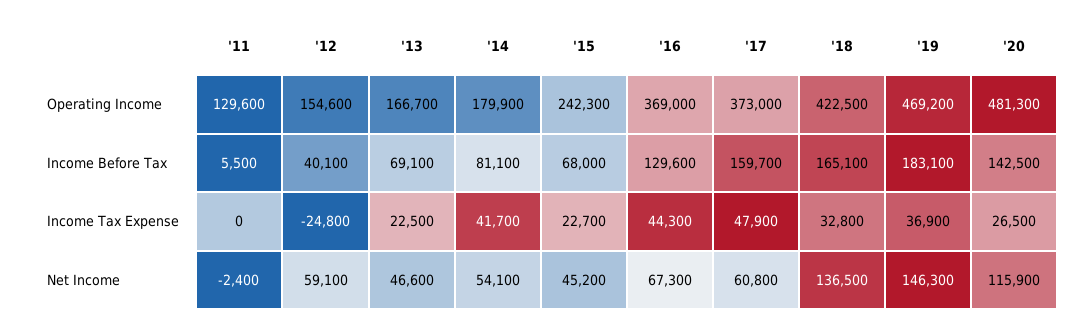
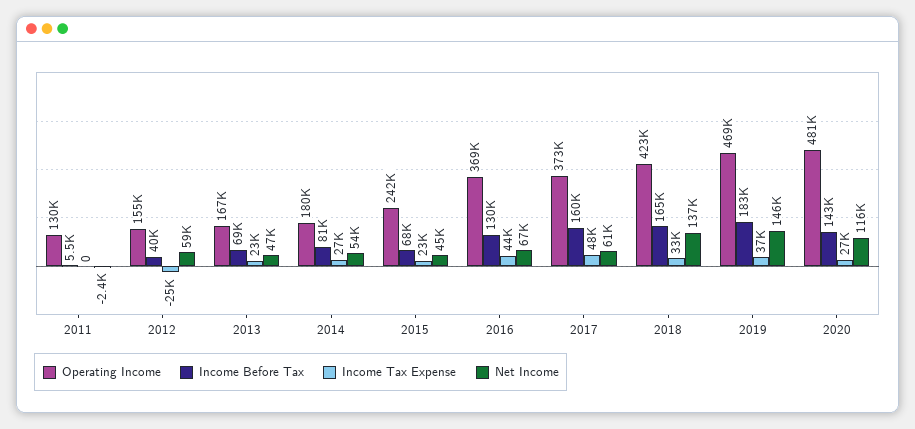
Income Tax Expense, '14: 41700 -> 27000

